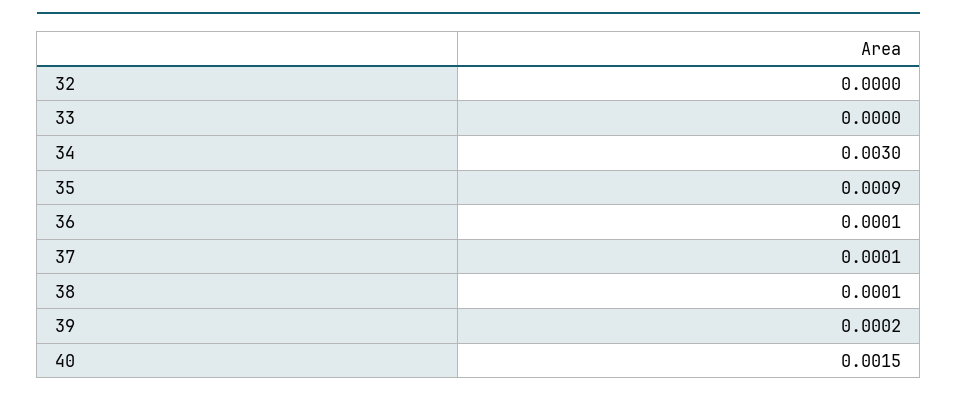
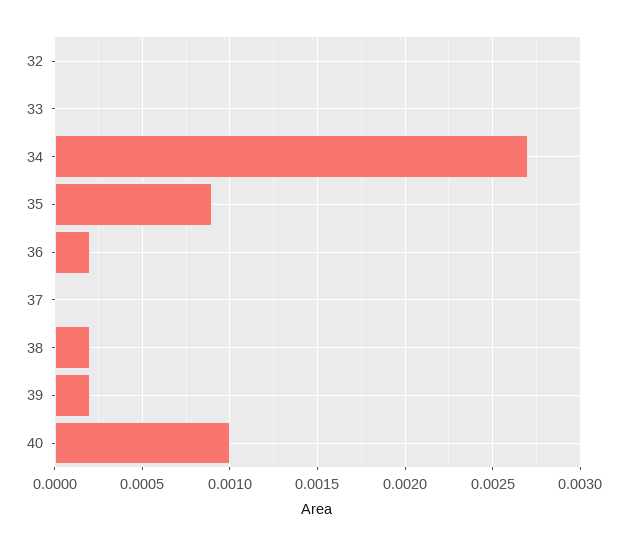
34: 0.003 -> 0.0027
36: 0.0001 -> 0.0002
37: 0.0001 -> 0
38: 0.0001 -> 0.0002
40: 0.0015 -> 0.001

